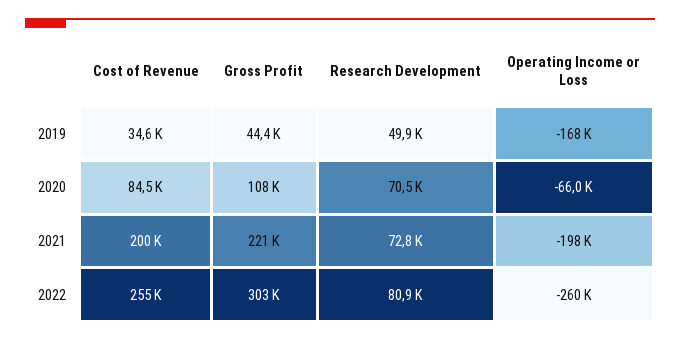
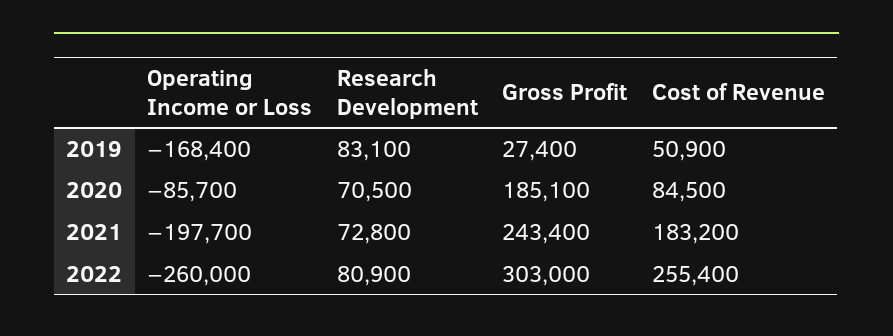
Cost of Revenue, 2019: 34600 -> 50900
Gross Profit, 2019: 44400 -> 27400
Research Development, 2019: 49900 -> 83100
Gross Profit, 2020: 108000 -> 185100
Operating Income or Loss, 2020: -66000 -> -85700
Cost of Revenue, 2021: 200000 -> 183200
Gross Profit, 2021: 221000 -> 243400

